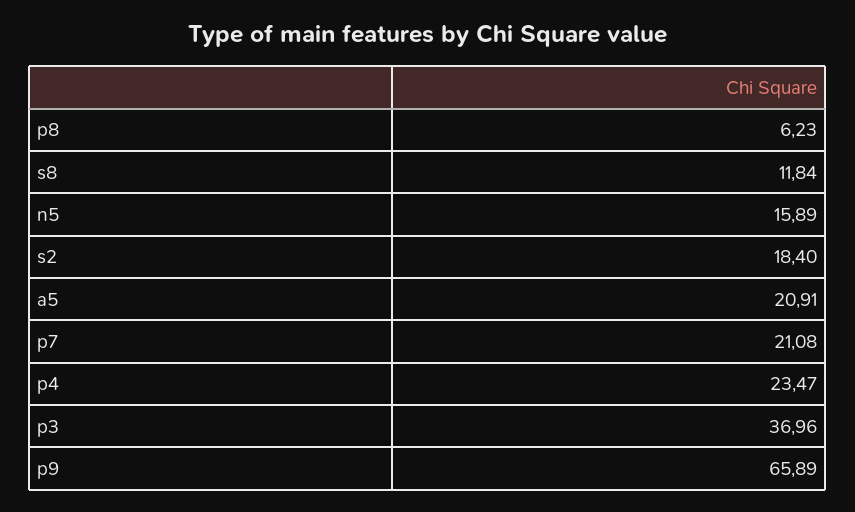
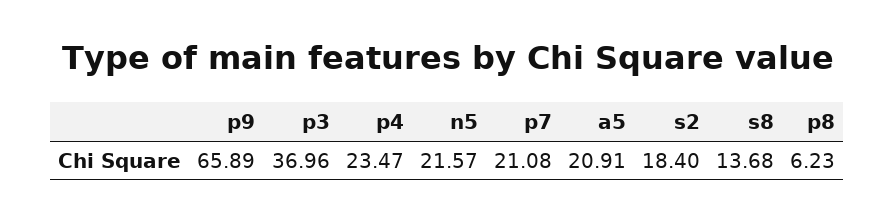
s8: 11.84 -> 13.68
n5: 15.89 -> 21.57

